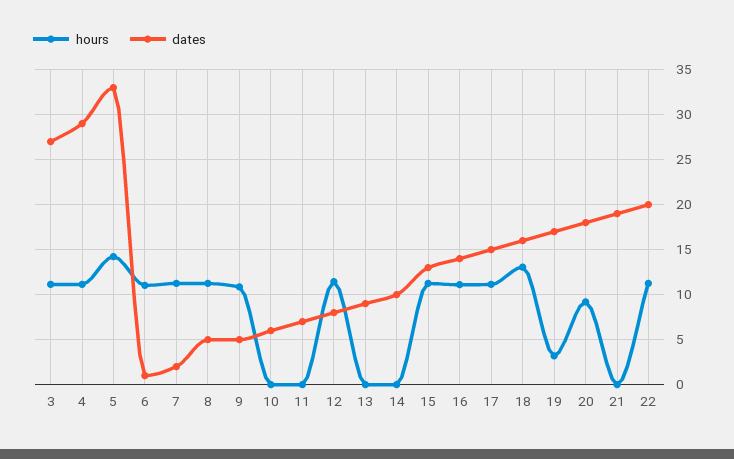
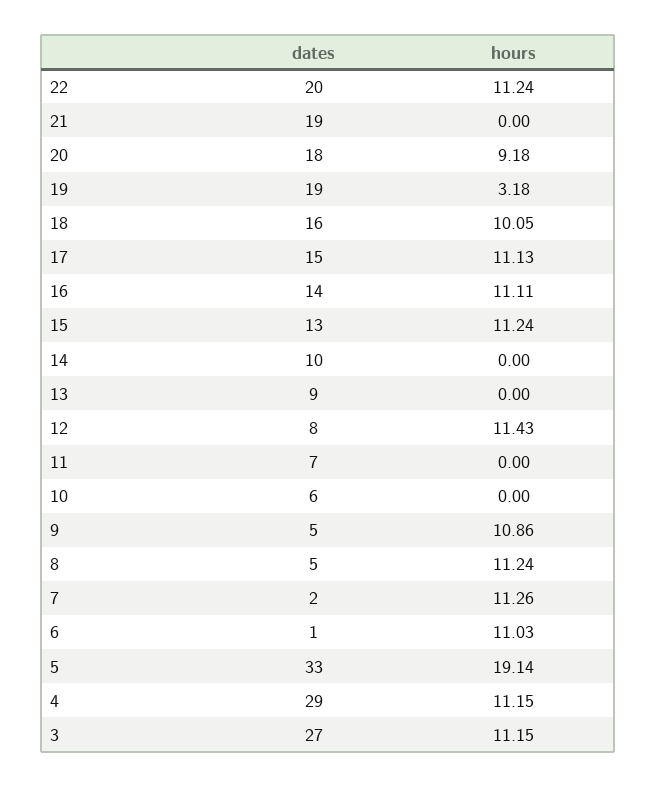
hours, 5: 14 -> 19.14
hours, 18: 13 -> 10.05
dates, 19: 17 -> 19

